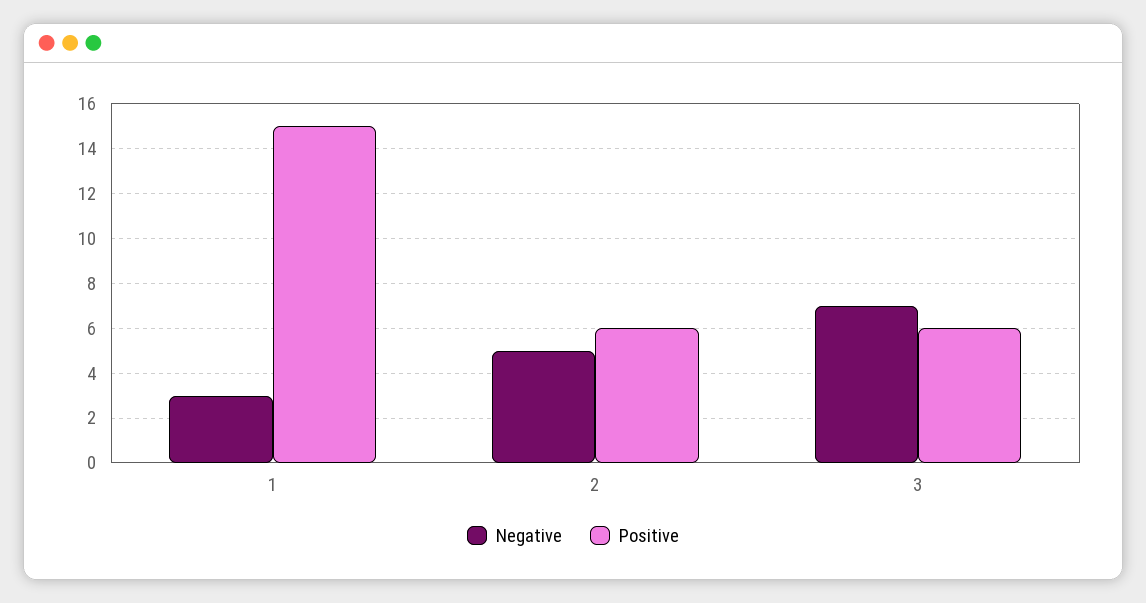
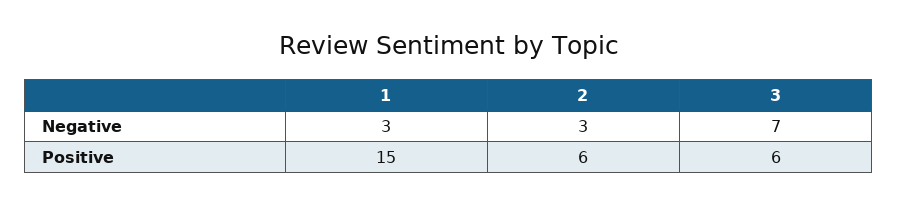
Negative, 2: 5 -> 3

